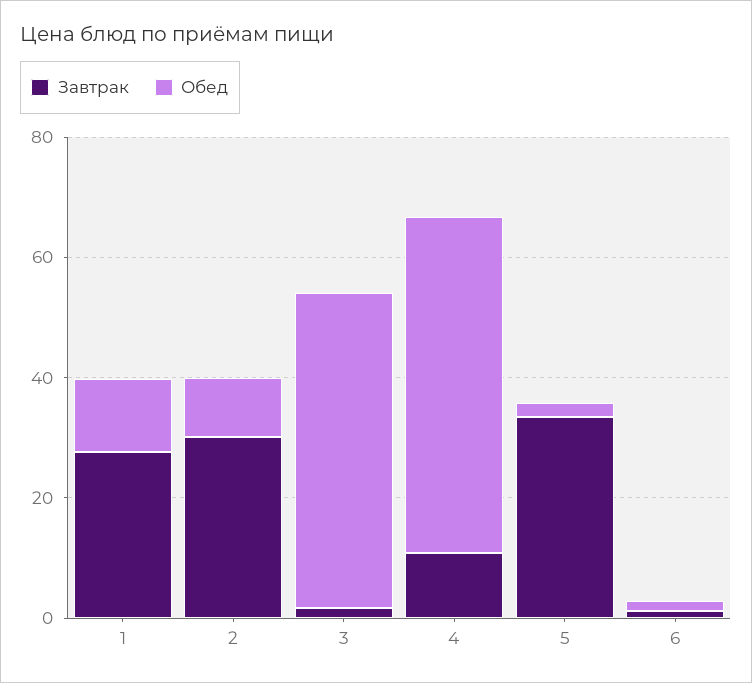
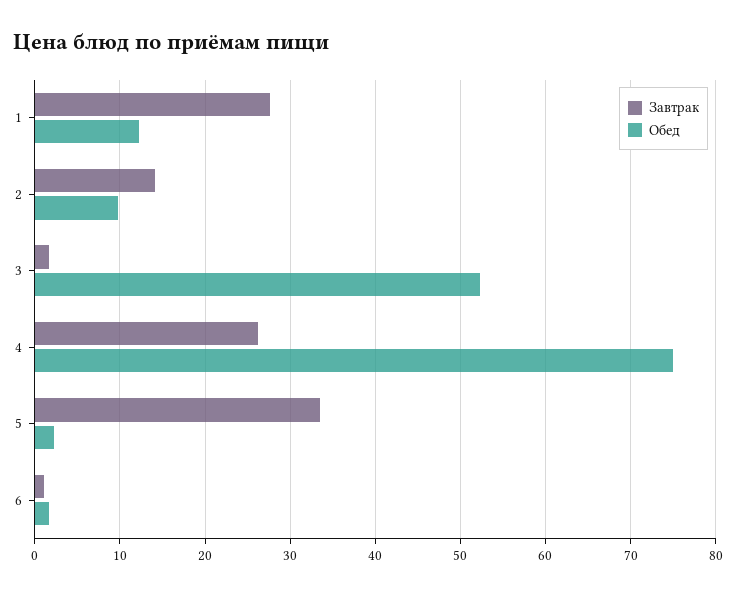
Завтрак, 2: 30 -> 14
Завтрак, 4: 10 -> 26
Обед, 4: 55 -> 75

